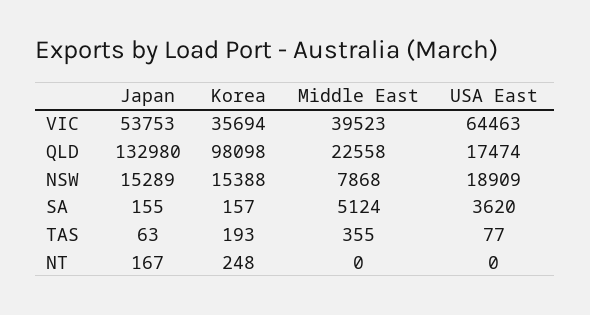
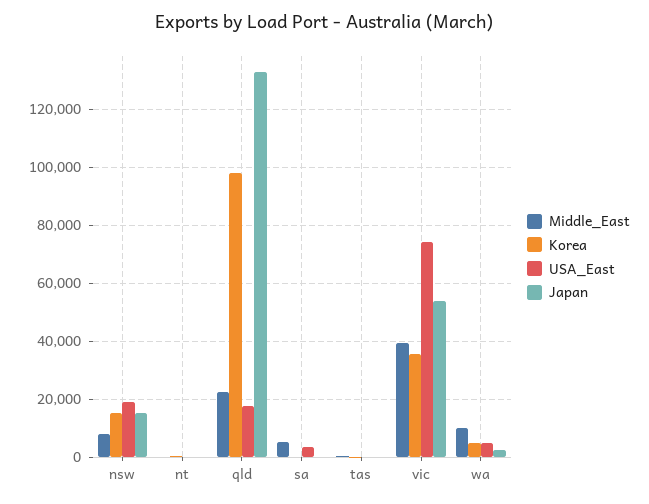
USA East, VIC: 64463 -> 75000
Middle East, wa: none -> 10000
Korea, wa: none -> 5000
USA East, wa: none -> 5000
Japan, wa: none -> 2500

